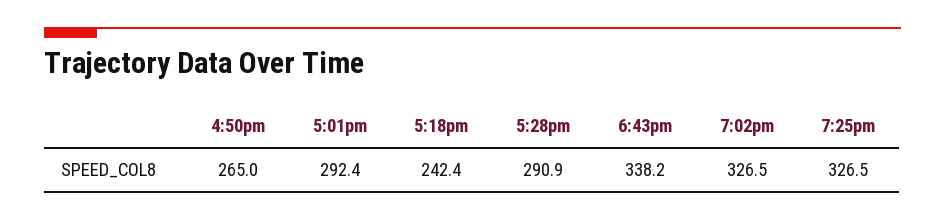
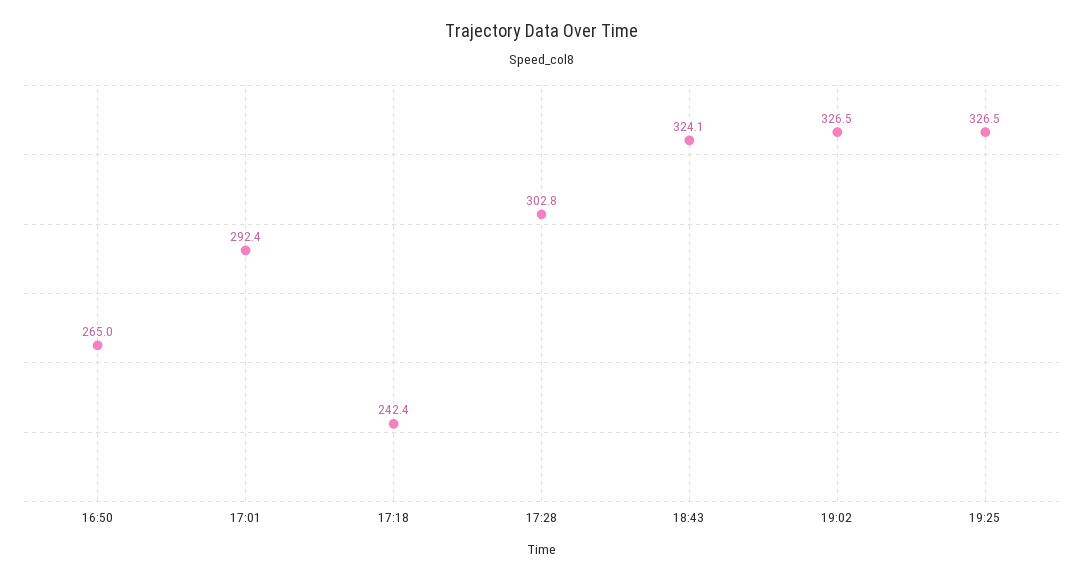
5:28pm: 290.9 -> 302.8
6:43pm: 338.2 -> 324.1

